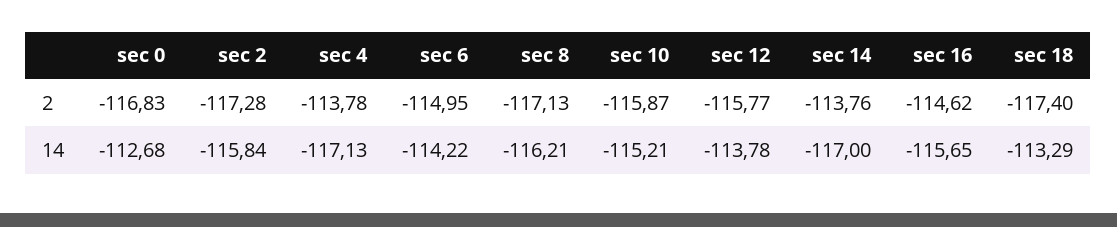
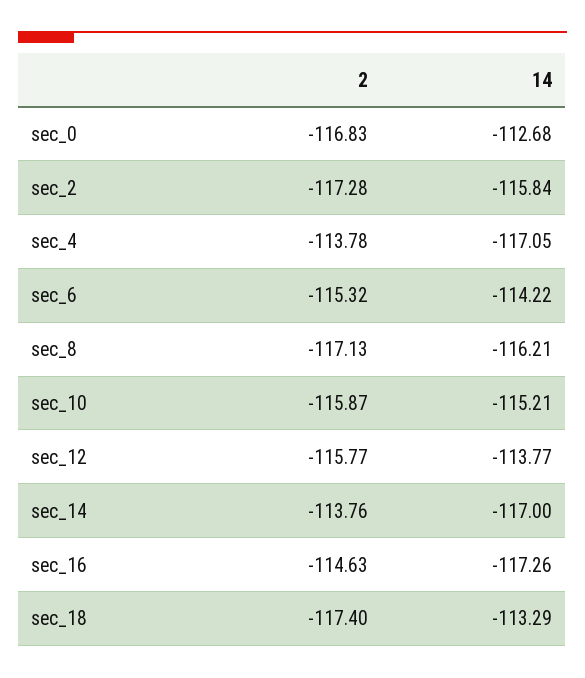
sec 6, 2: -114.95 -> -115.32
sec 16, 2: -114.62 -> -114.63
sec 4, 14: -117.13 -> -117.05
sec 12, 14: -113.78 -> -113.77
sec 16, 14: -115.65 -> -117.26

